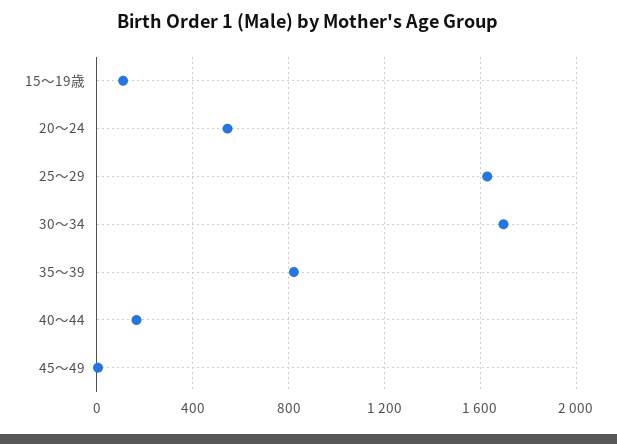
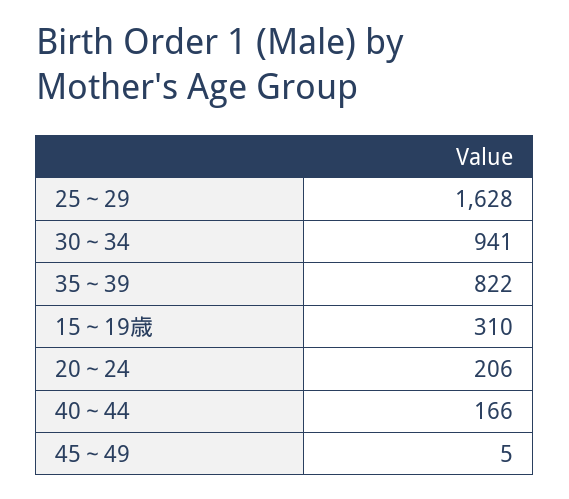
15～19歳: 100 -> 310
20～24: 550 -> 206
30～34: 1700 -> 941

